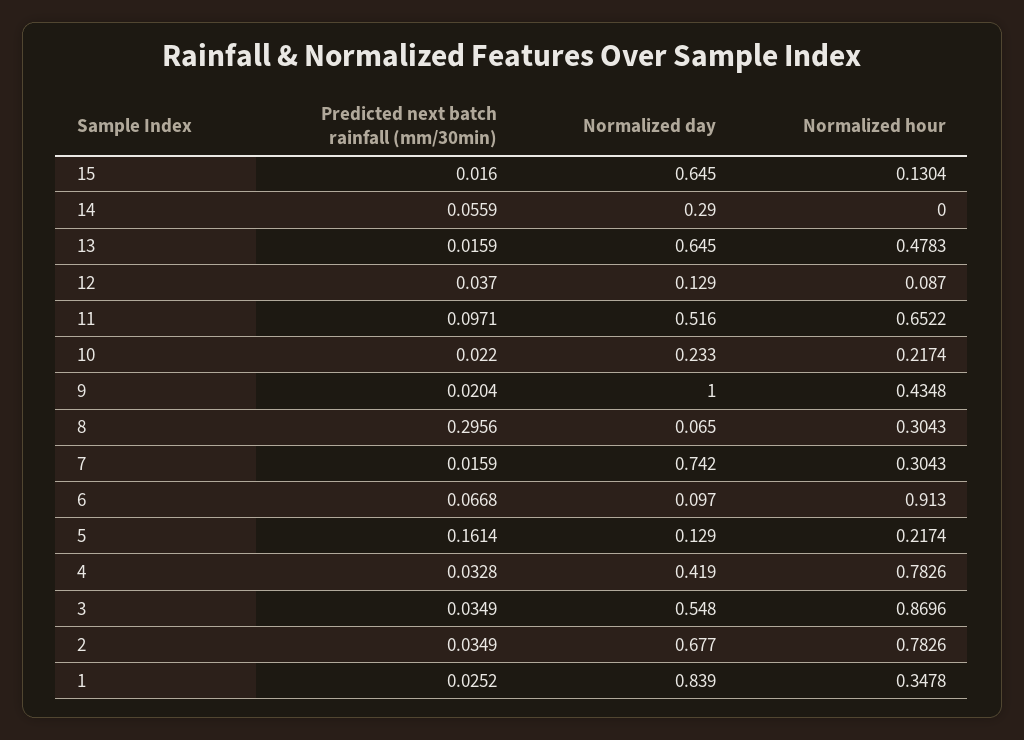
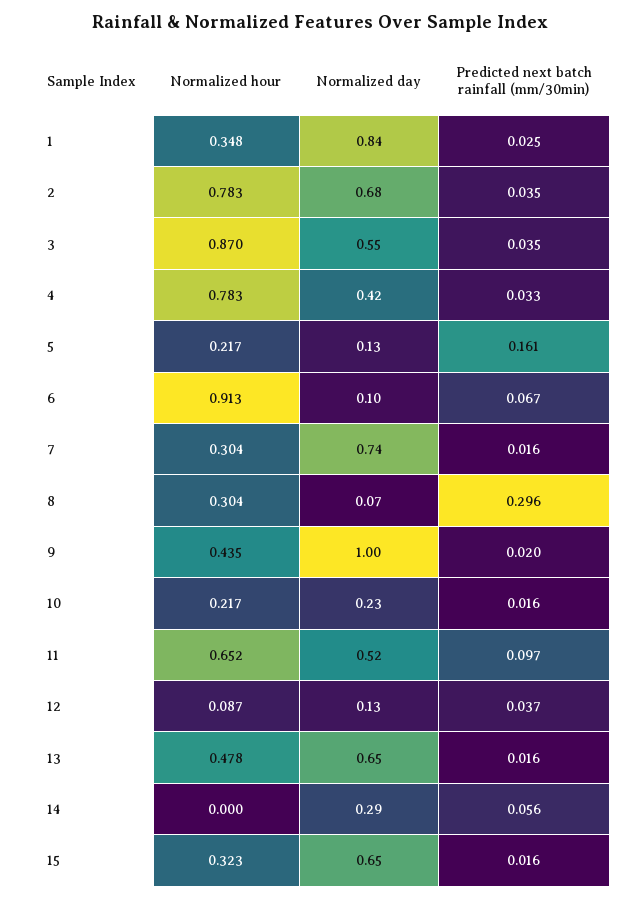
Normalized hour, 15: 0.1304 -> 0.323
Predicted next batch rainfall (mm/30min), 10: 0.022 -> 0.016

